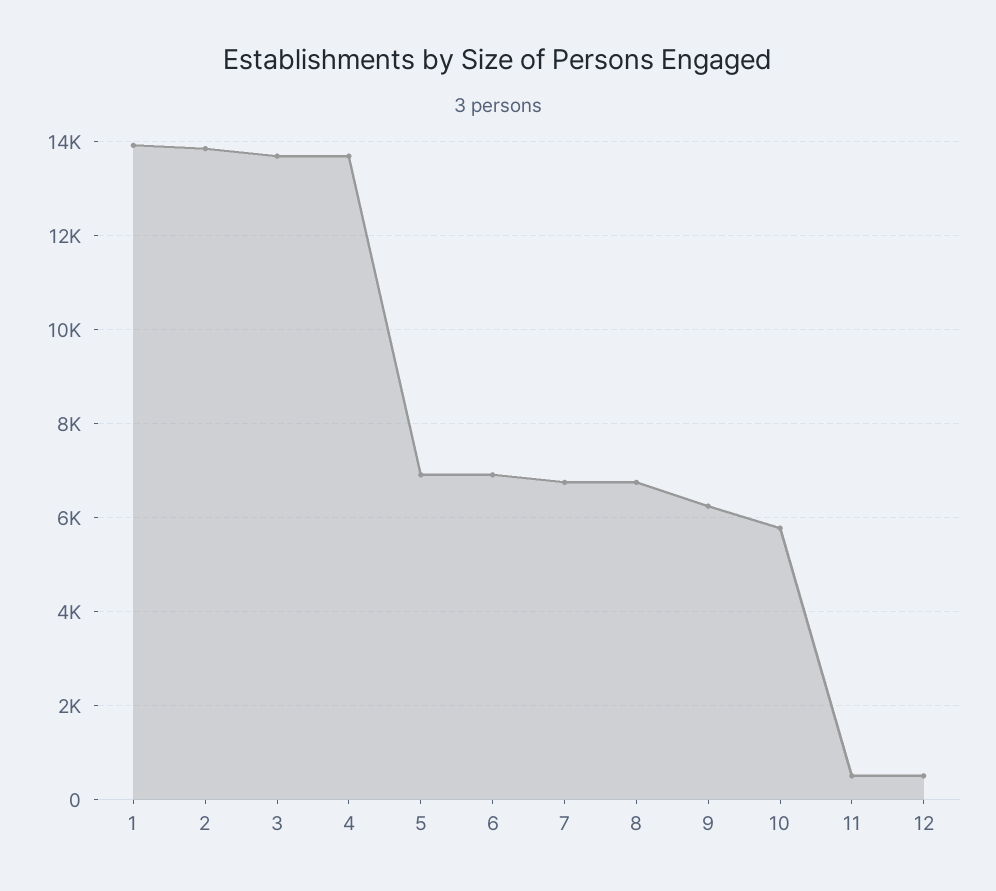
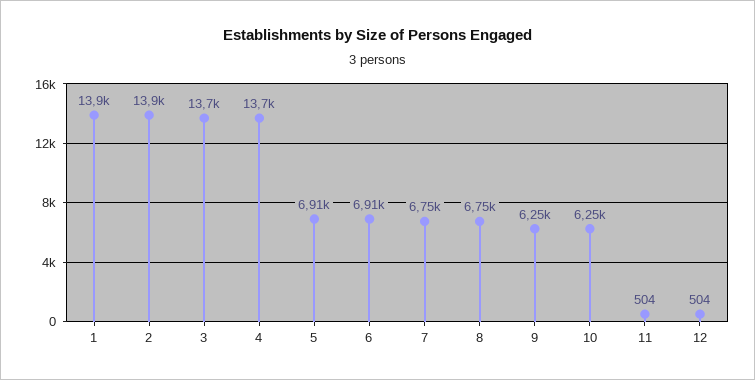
10: 5800 -> 6250

